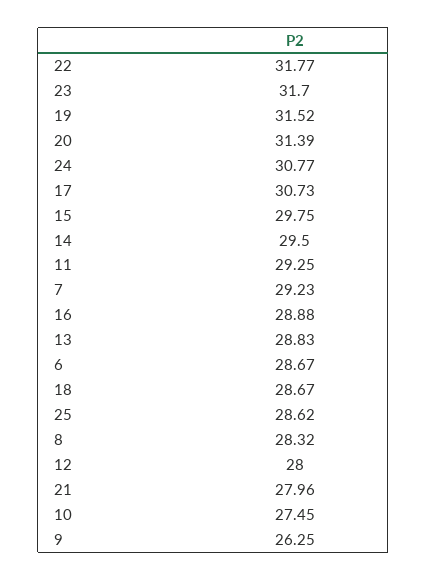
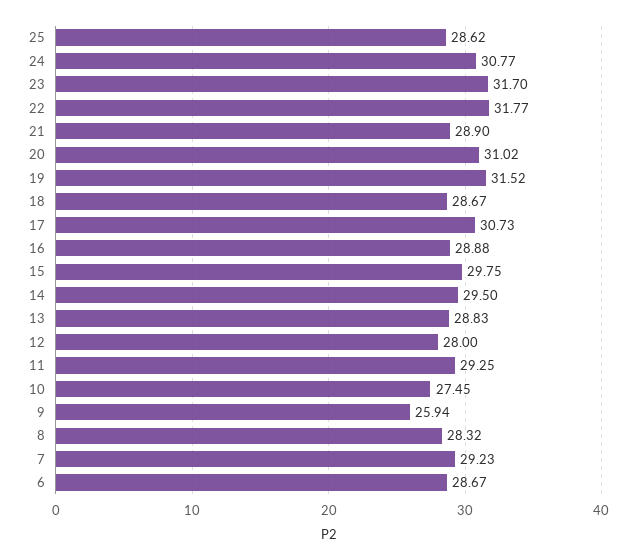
20: 31.39 -> 31.02
21: 27.96 -> 28.9
9: 26.25 -> 25.94

